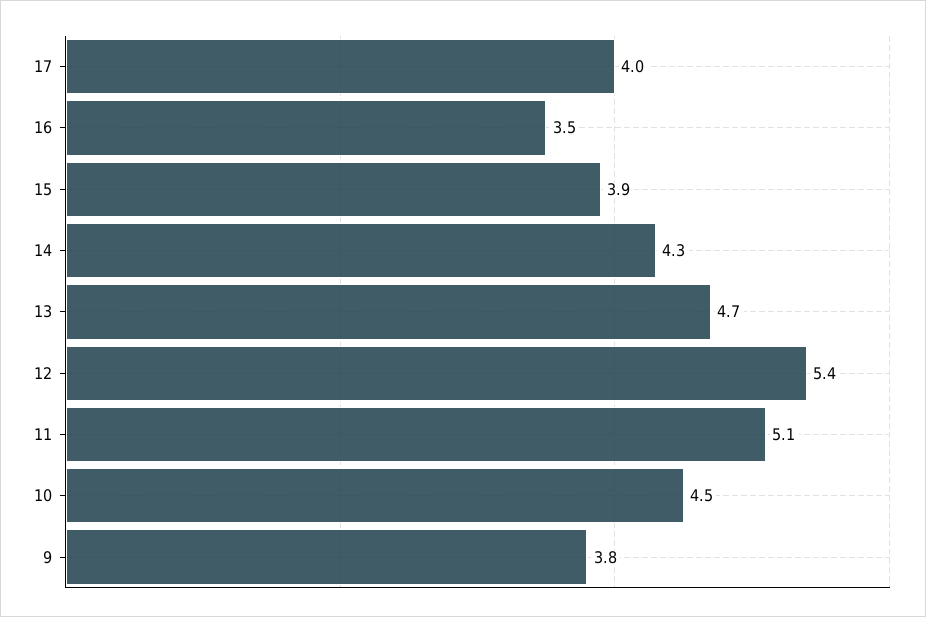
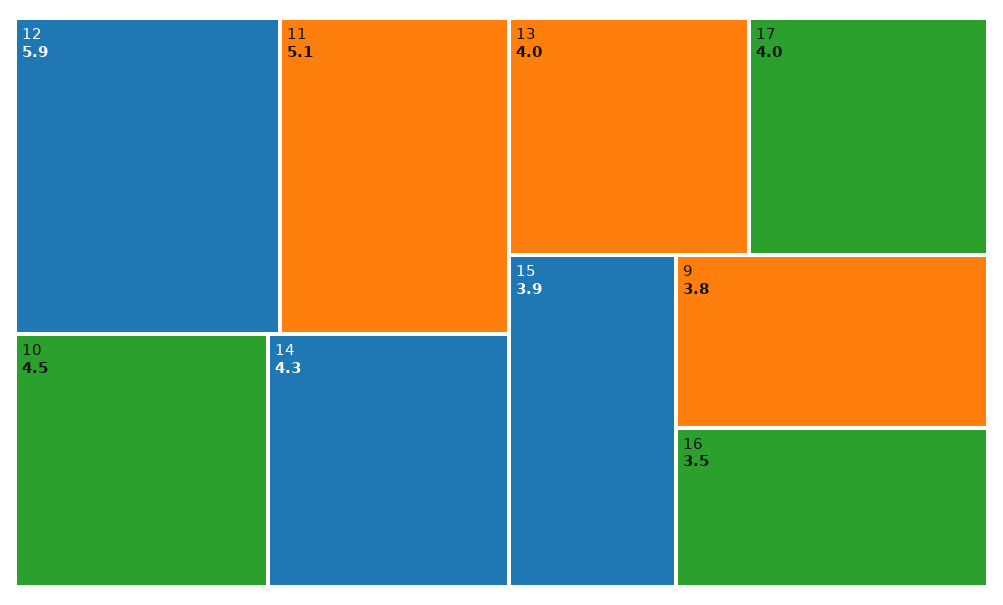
13: 4.7 -> 4
12: 5.4 -> 5.9

